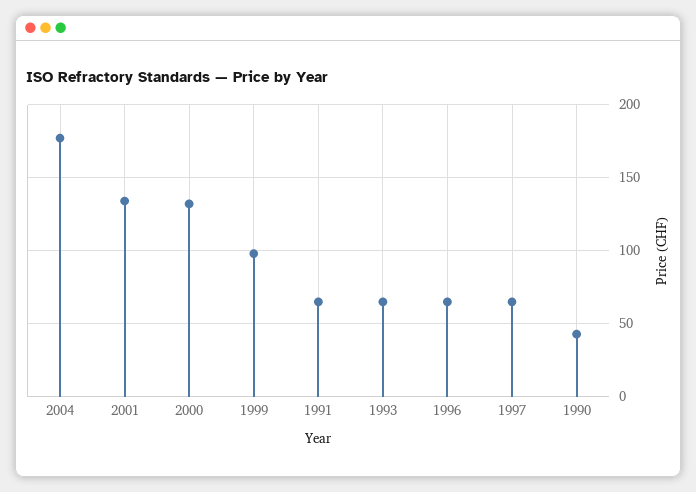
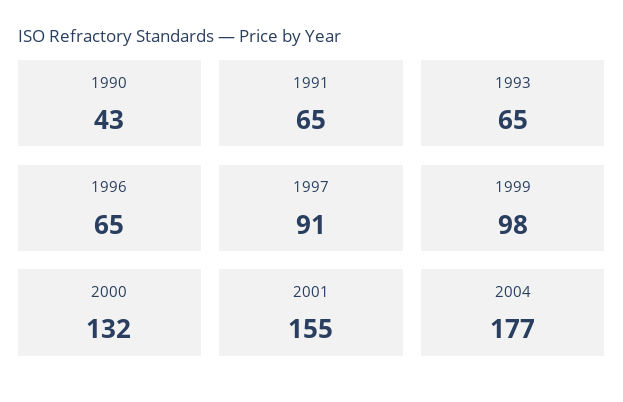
2001: 135 -> 155
1997: 65 -> 91

